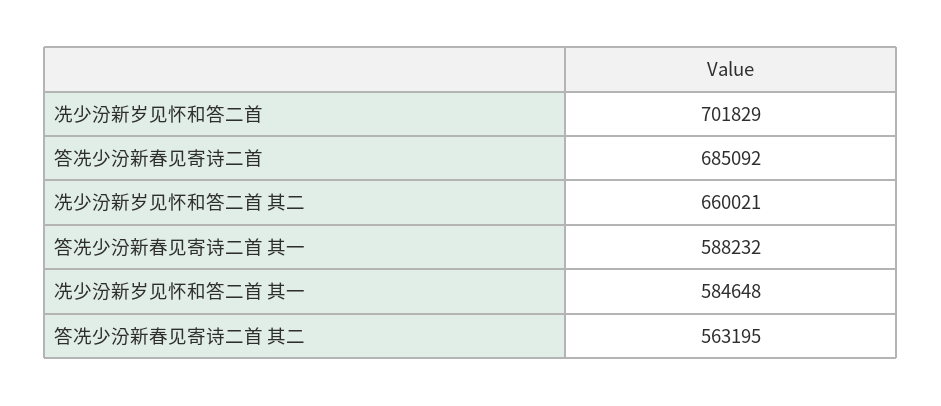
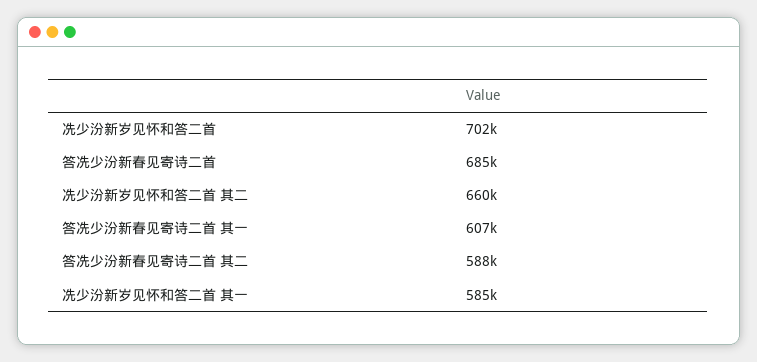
答冼少汾新春见寄诗二首 其一: 588232 -> 607000
答冼少汾新春见寄诗二首 其二: 563195 -> 588000

